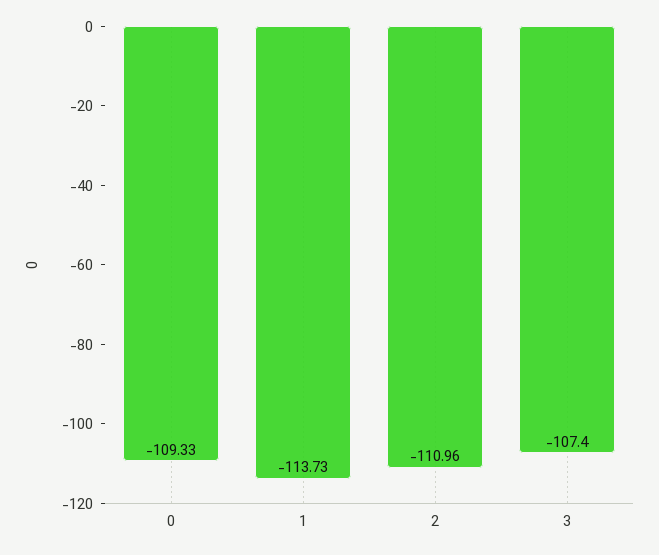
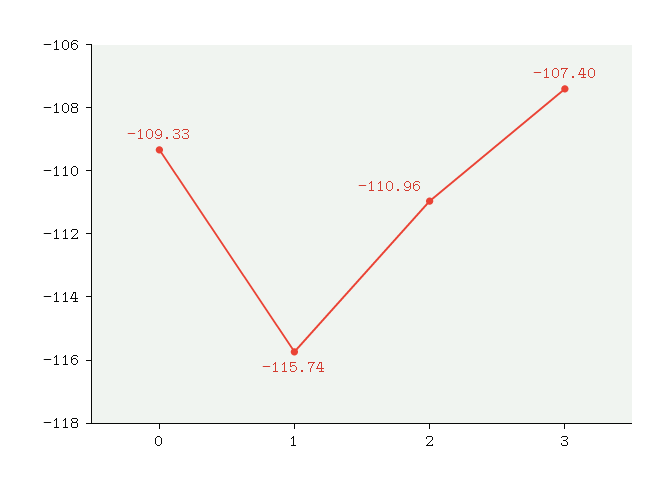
1: -113.73 -> -115.74

